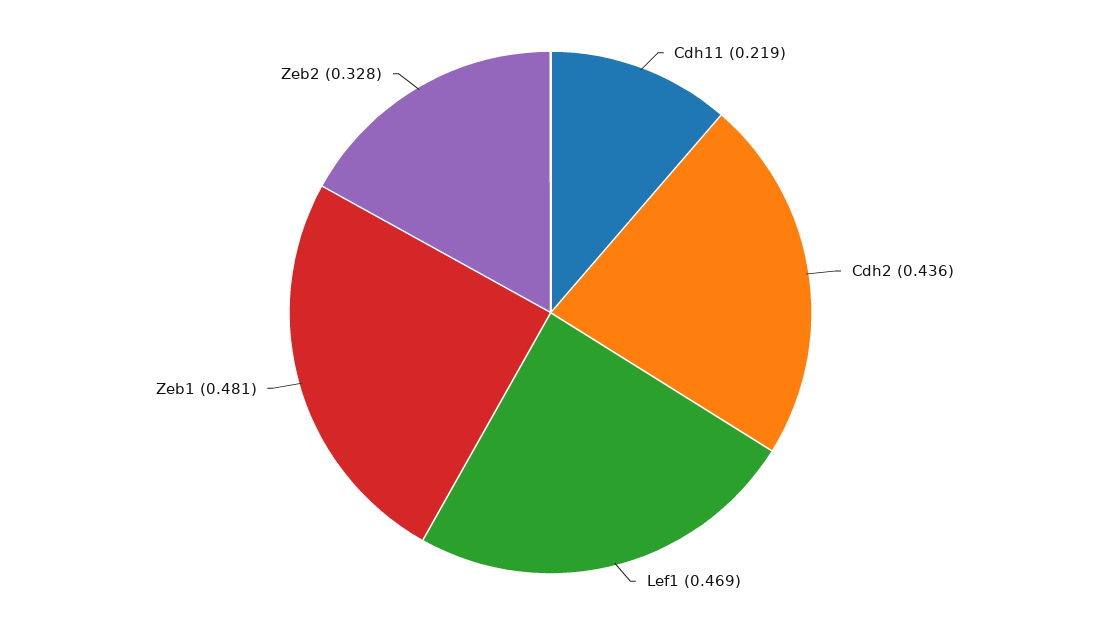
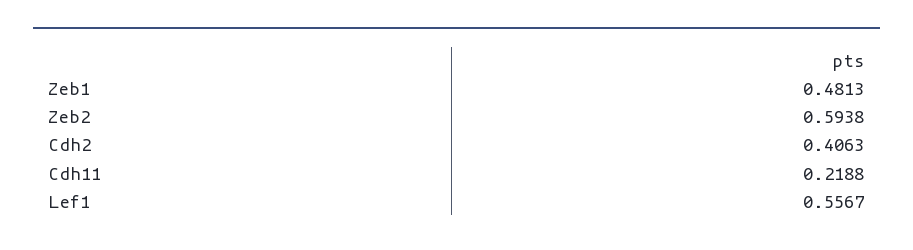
Cdh2: 0.436 -> 0.4063
Lef1: 0.469 -> 0.5567
Zeb2: 0.328 -> 0.5938

